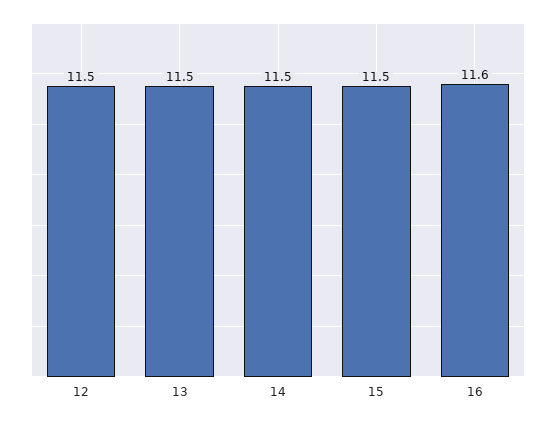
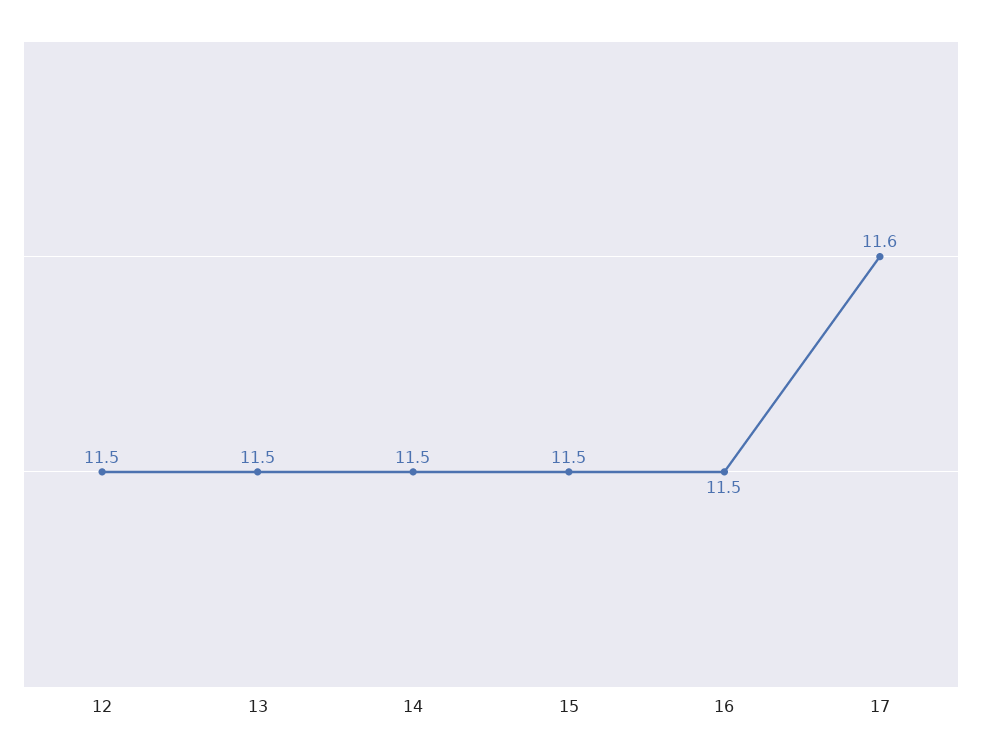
16: 11.6 -> 11.5
17: none -> 11.6

